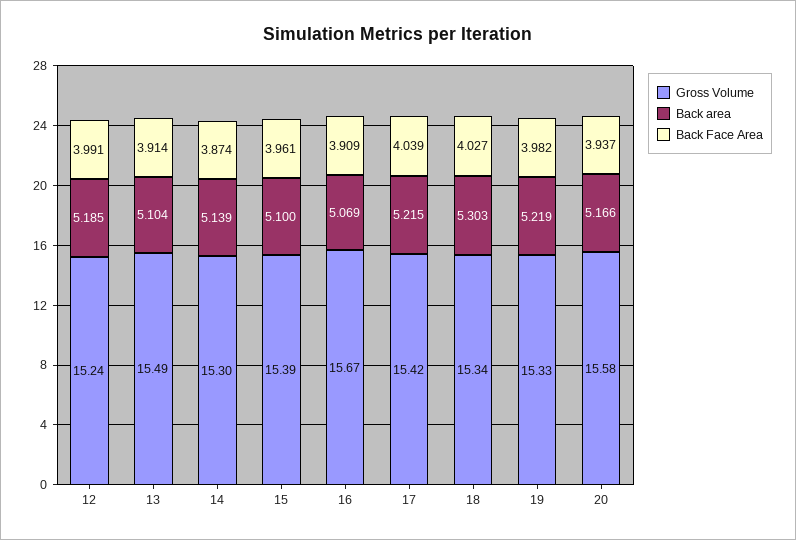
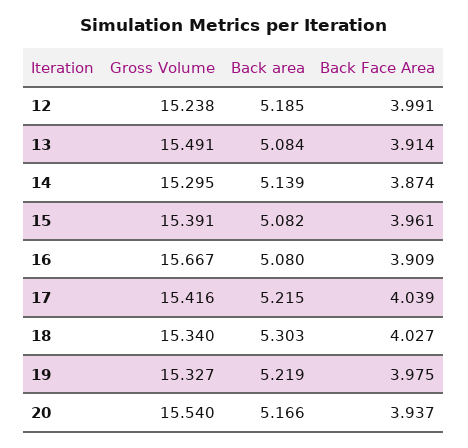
Back area, 13: 5.104 -> 5.084
Back area, 15: 5.1 -> 5.082
Back area, 16: 5.069 -> 5.08
Back Face Area, 19: 3.982 -> 3.975
Gross Volume, 20: 15.58 -> 15.54

